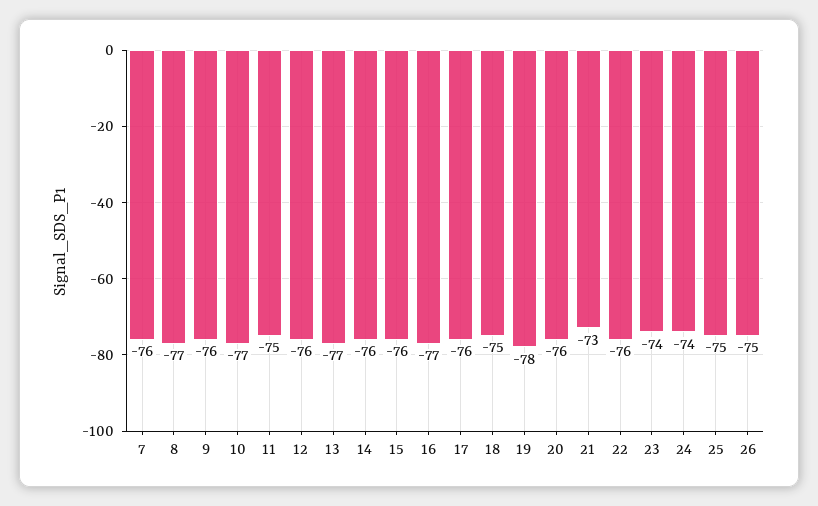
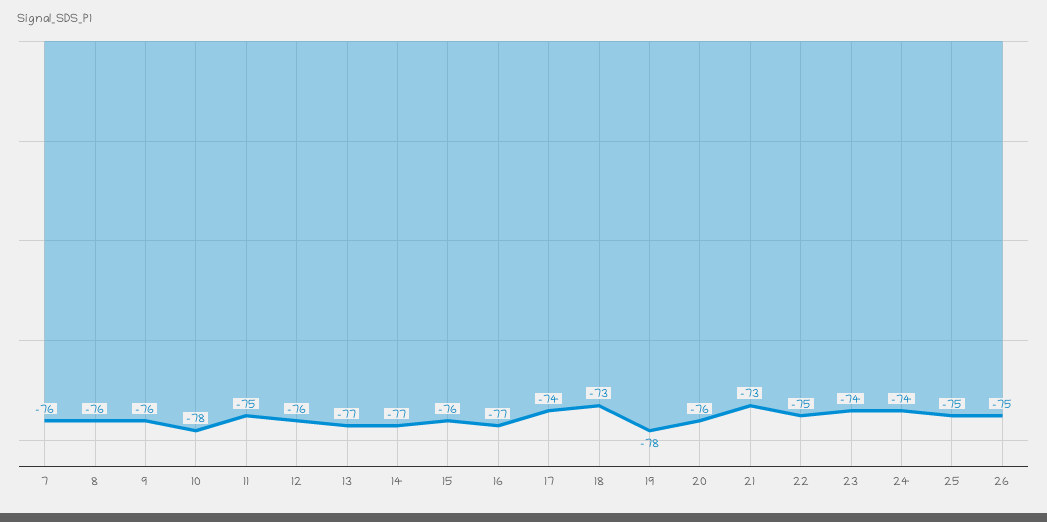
8: -77 -> -76
10: -77 -> -78
14: -76 -> -77
17: -76 -> -74
18: -75 -> -73
22: -76 -> -75

